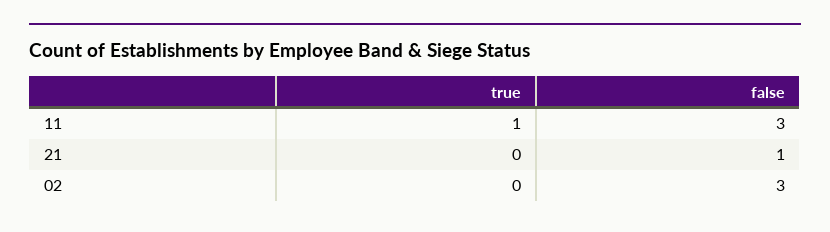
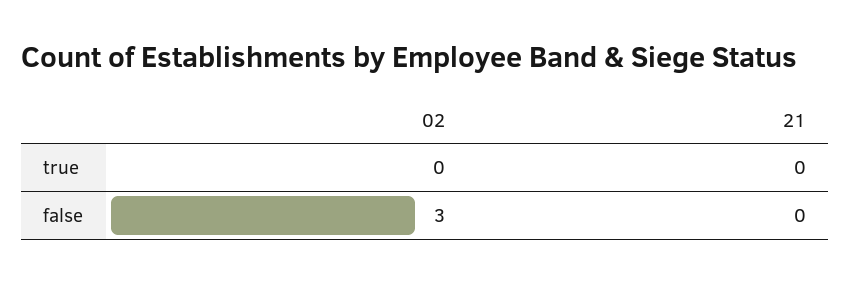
true, 11: 1 -> none
false, 11: 3 -> none
false, 21: 1 -> 0

